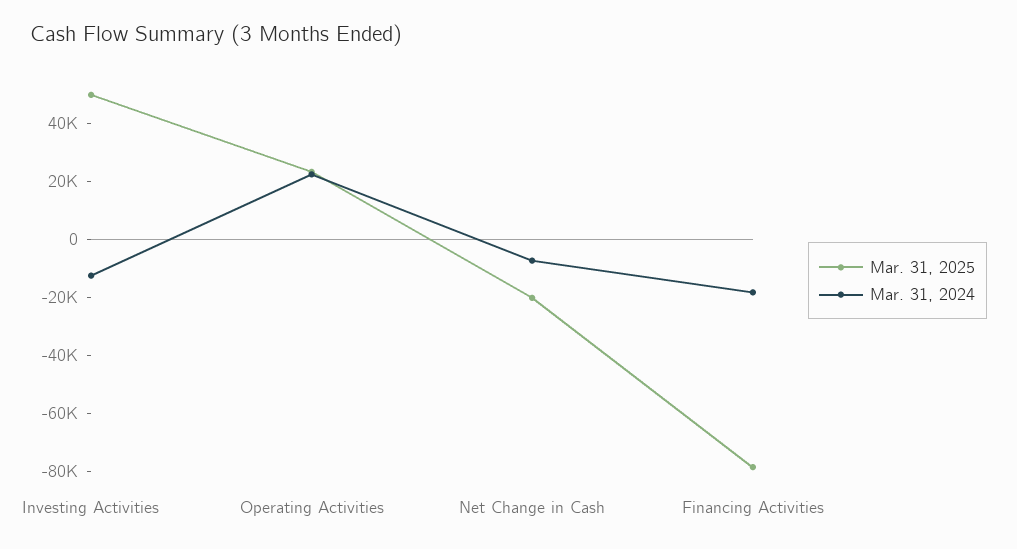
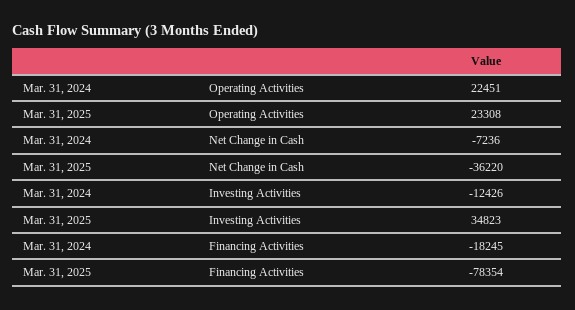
Mar. 31, 2025, Investing Activities: 50000 -> 34823
Mar. 31, 2025, Net Change in Cash: -20000 -> -36220

